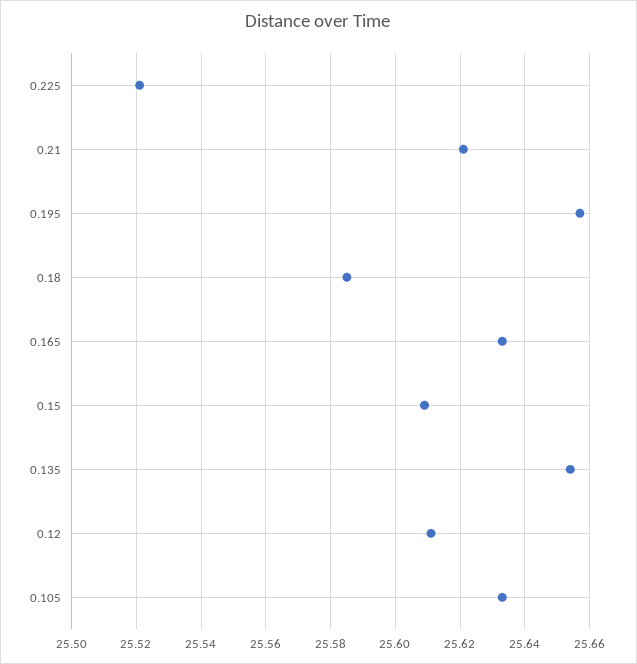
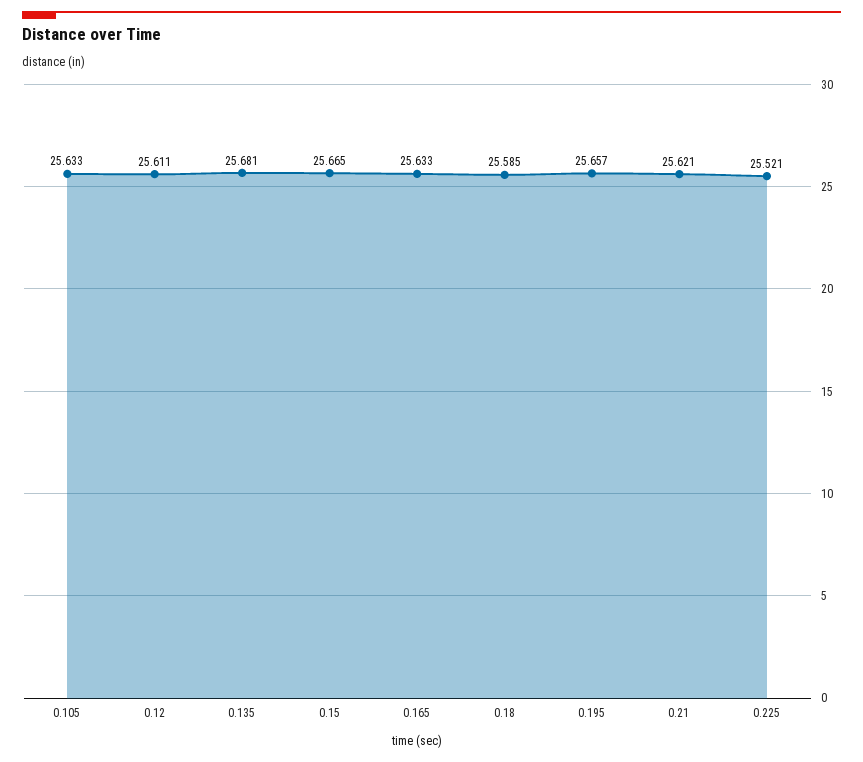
0.15: 25.61 -> 25.665
0.135: 25.655 -> 25.681

